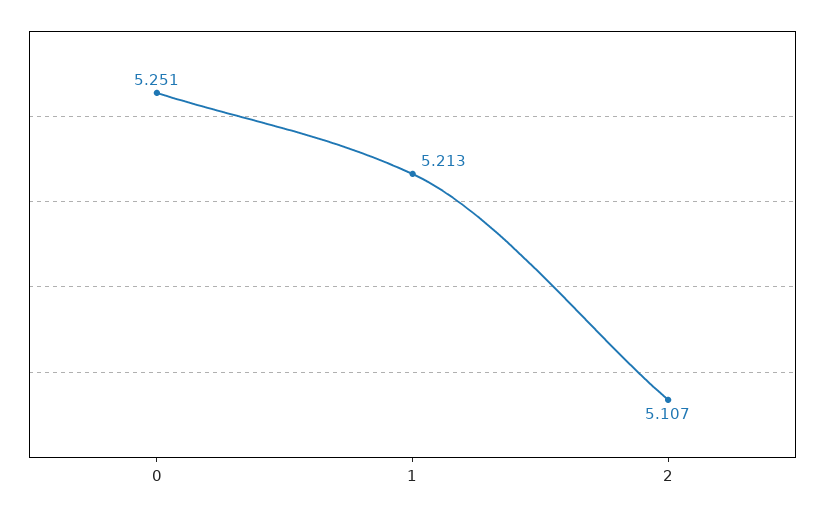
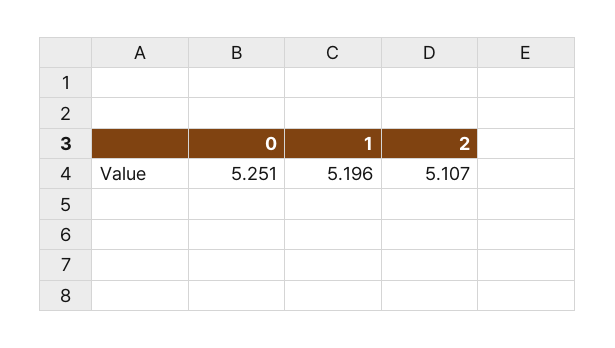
1: 5.213 -> 5.196

